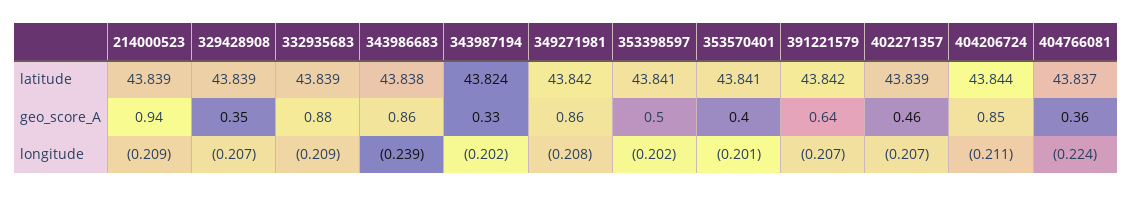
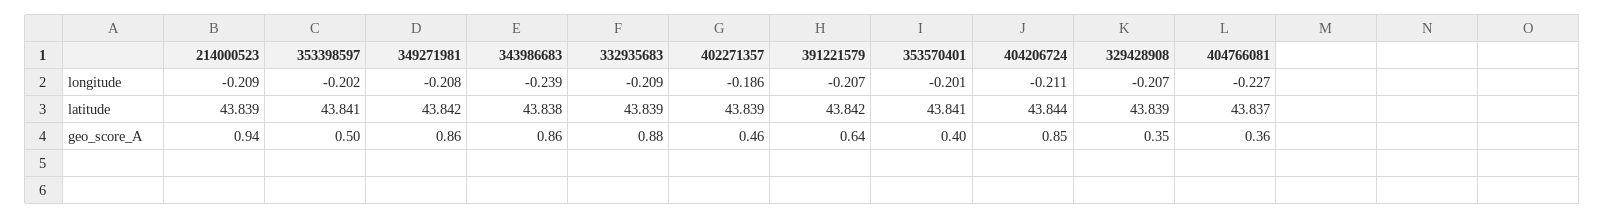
343987194, latitude: 43.824 -> none
343987194, geo_score_A: 0.33 -> none
343987194, longitude: -0.202 -> none
402271357, longitude: -0.207 -> -0.186
404766081, longitude: -0.224 -> -0.227

